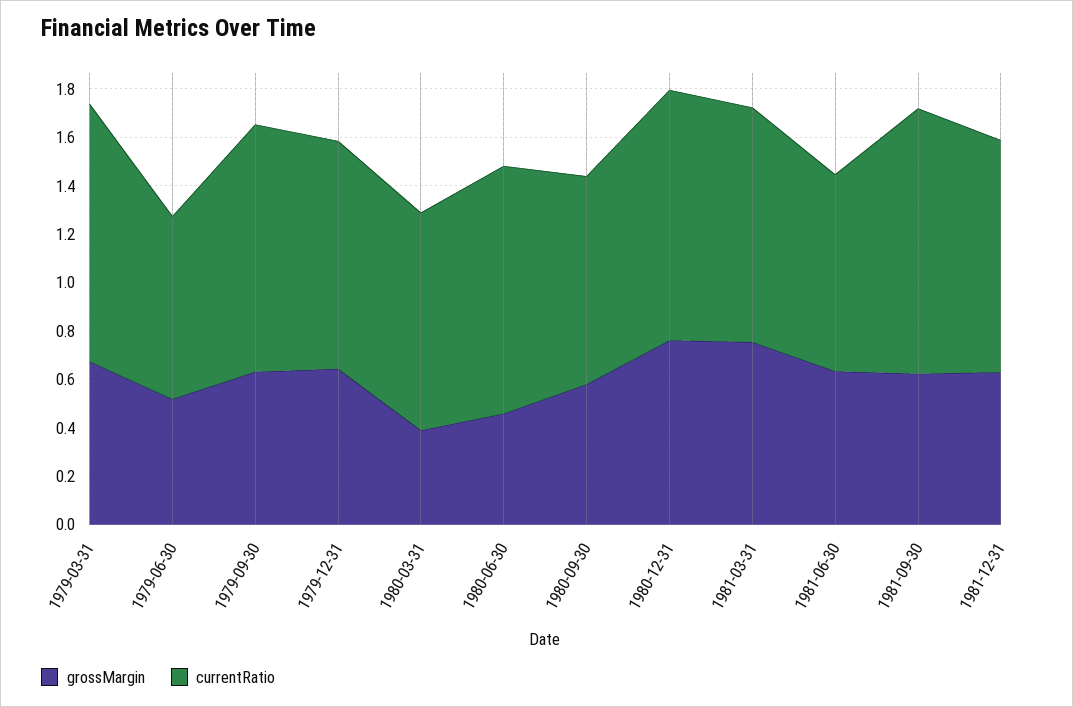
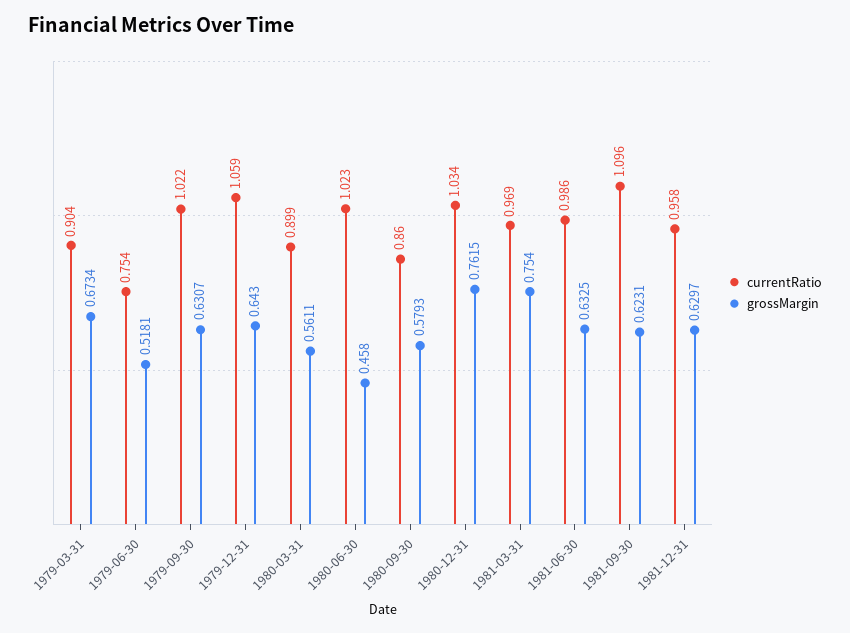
currentRatio, 1979-03-31: 1.05 -> 0.904
currentRatio, 1979-12-31: 0.95 -> 1.059
grossMargin, 1980-03-31: 0.4 -> 0.5611
currentRatio, 1981-06-30: 0.8 -> 0.986

